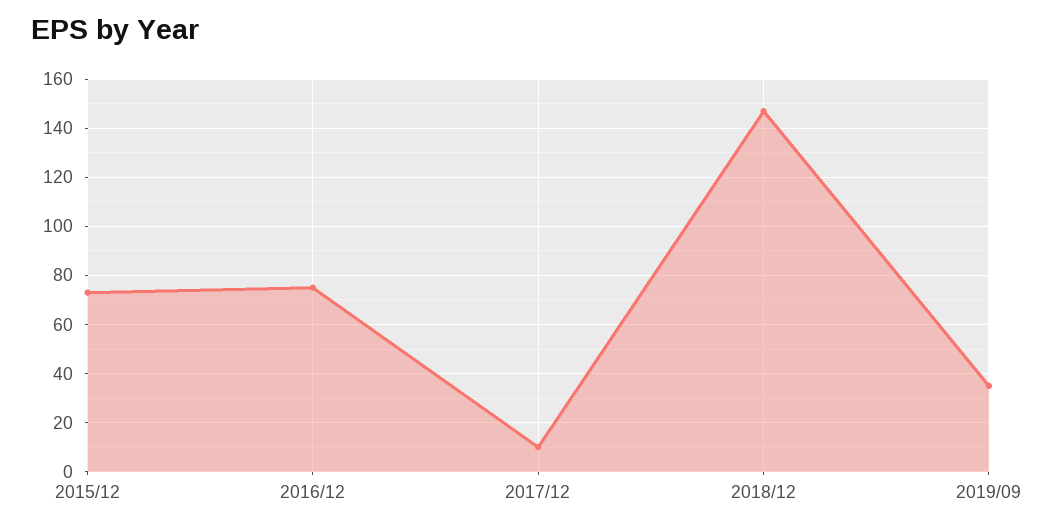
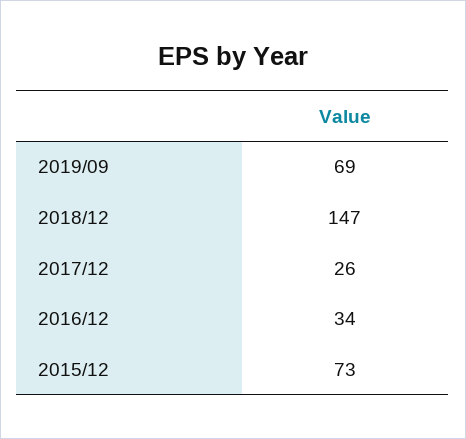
2016/12: 75 -> 34
2017/12: 10 -> 26
2019/09: 35 -> 69

